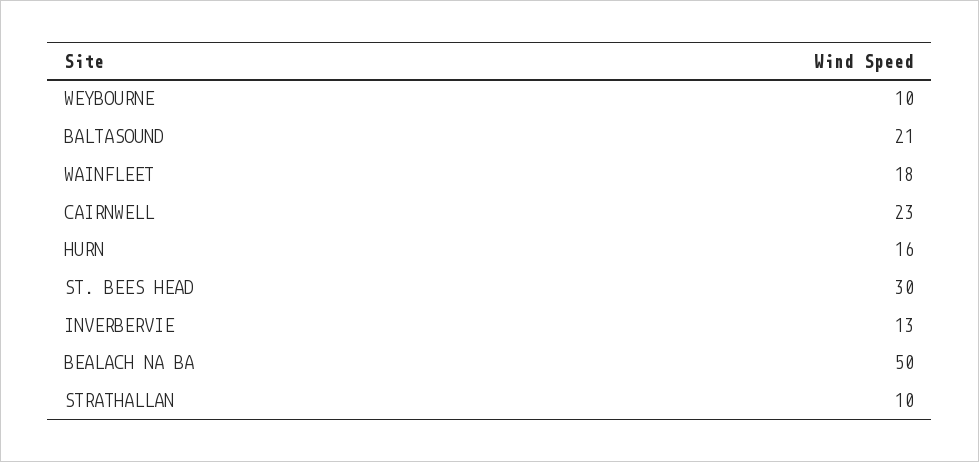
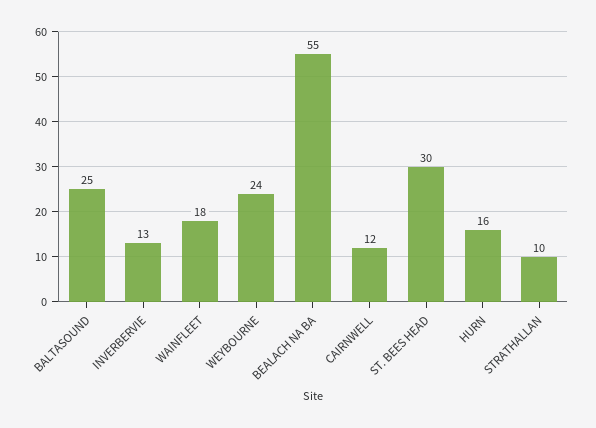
WEYBOURNE: 10 -> 24
BALTASOUND: 21 -> 25
CAIRNWELL: 23 -> 12
BEALACH NA BA: 50 -> 55

